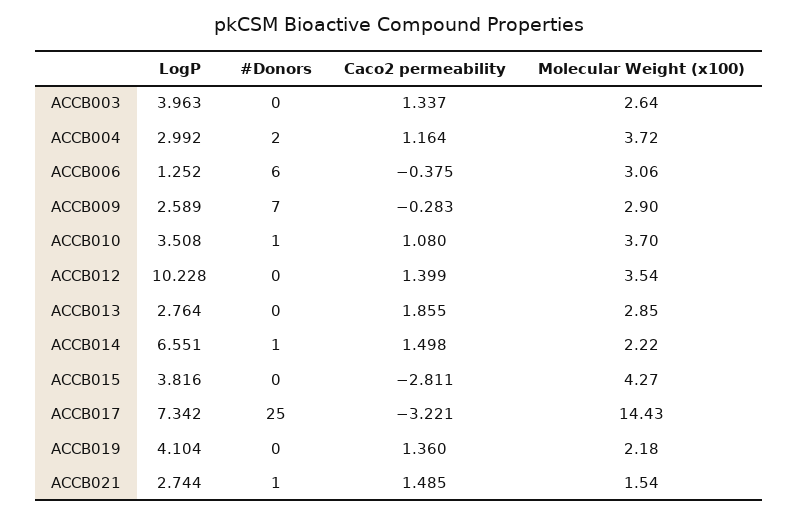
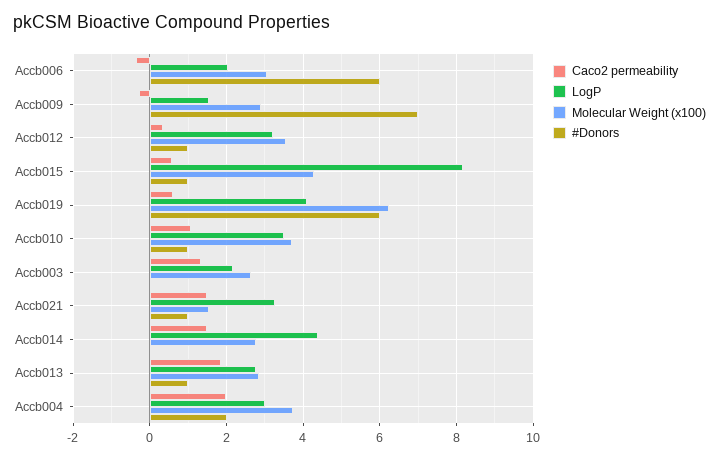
LogP, ACCB003: 3.963 -> 2.2
Caco2 permeability, ACCB004: 1.164 -> 2
LogP, ACCB006: 1.252 -> 2
LogP, ACCB009: 2.589 -> 1.6
LogP, ACCB012: 10.228 -> 3.2
#Donors, ACCB012: 0 -> 1
Caco2 permeability, ACCB012: 1.399 -> 0.4
#Donors, ACCB013: 0 -> 1
LogP, ACCB014: 6.551 -> 4.4
#Donors, ACCB014: 1 -> 0
Molecular Weight (x100), ACCB014: 2.22 -> 2.8
LogP, ACCB015: 3.816 -> 8.2
#Donors, ACCB015: 0 -> 1
Caco2 permeability, ACCB015: -2.811 -> 0.6
LogP, ACCB017: 7.342 -> none
#Donors, ACCB017: 25 -> none
Caco2 permeability, ACCB017: -3.221 -> none
Molecular Weight (x100), ACCB017: 14.43 -> none
#Donors, ACCB019: 0 -> 6
Caco2 permeability, ACCB019: 1.36 -> 0.6
Molecular Weight (x100), ACCB019: 2.18 -> 6.2
LogP, ACCB021: 2.744 -> 3.2

